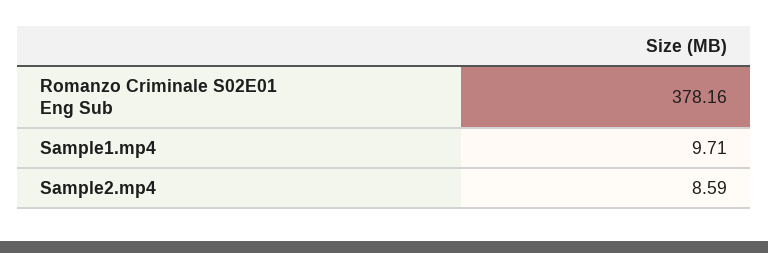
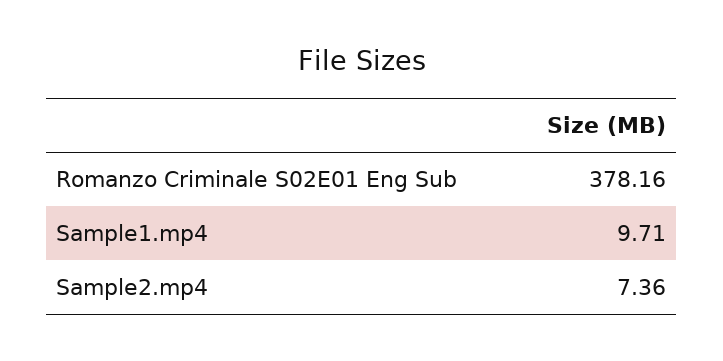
Sample2.mp4: 8.59 -> 7.36

